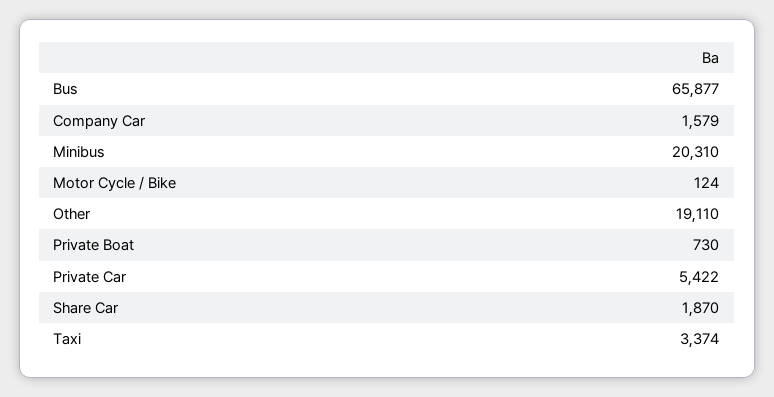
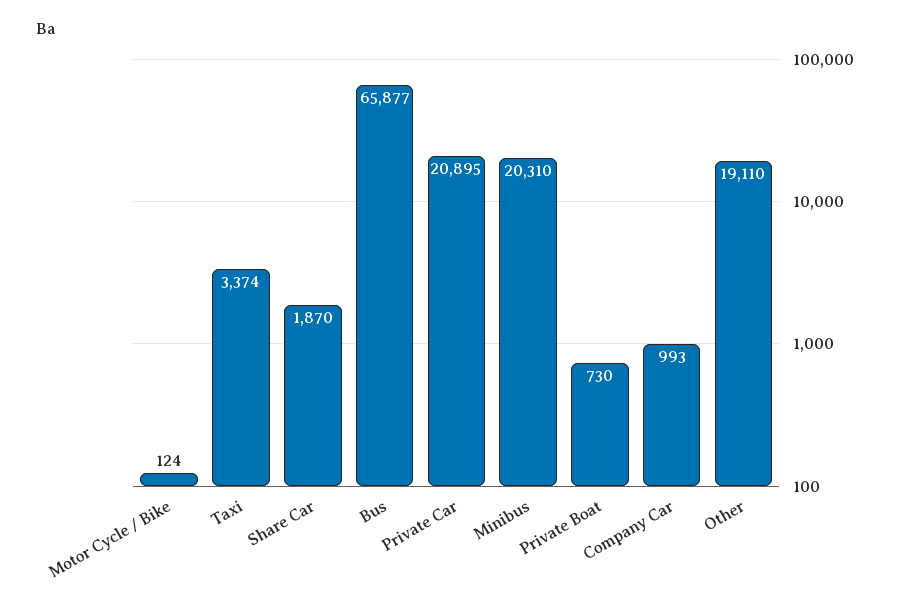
Company Car: 1579 -> 993
Private Car: 5422 -> 20895

